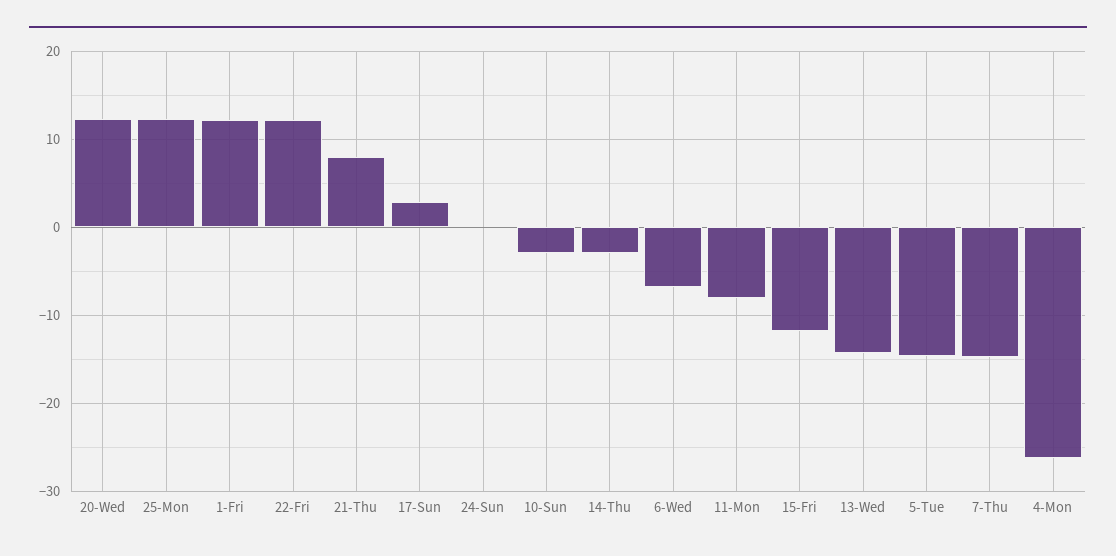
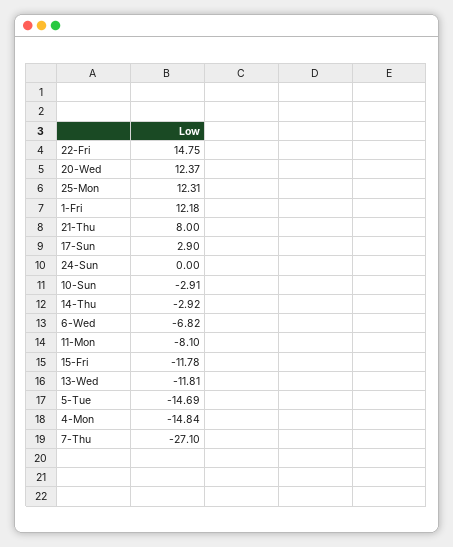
22-Fri: 12 -> 14.75
13-Wed: -14 -> -11.81
7-Thu: -15 -> -27.1
4-Mon: -26 -> -14.84

